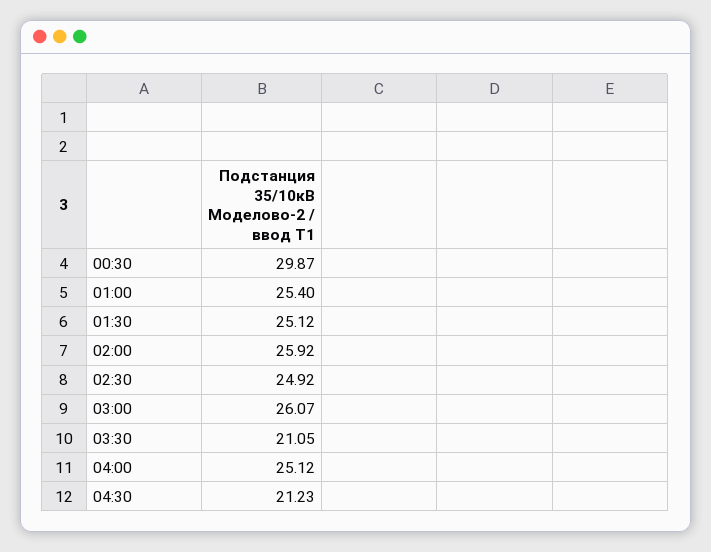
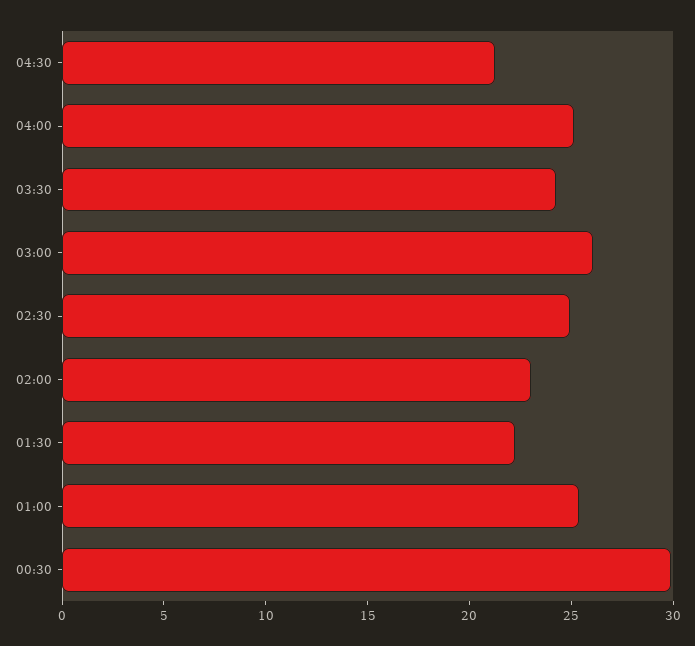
01:30: 25.12 -> 22
02:00: 25.92 -> 23
03:30: 21.05 -> 24

